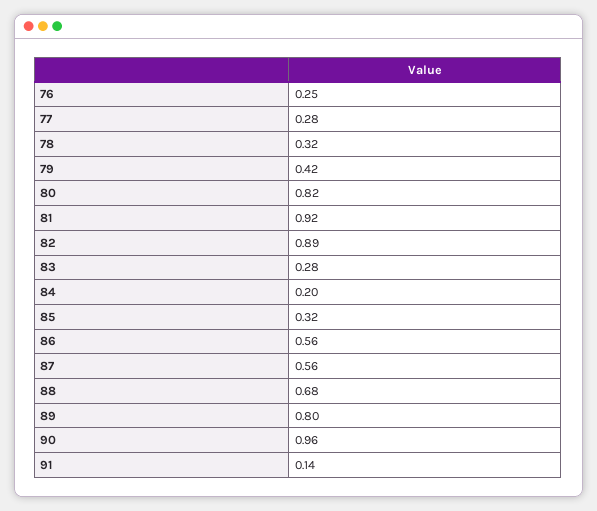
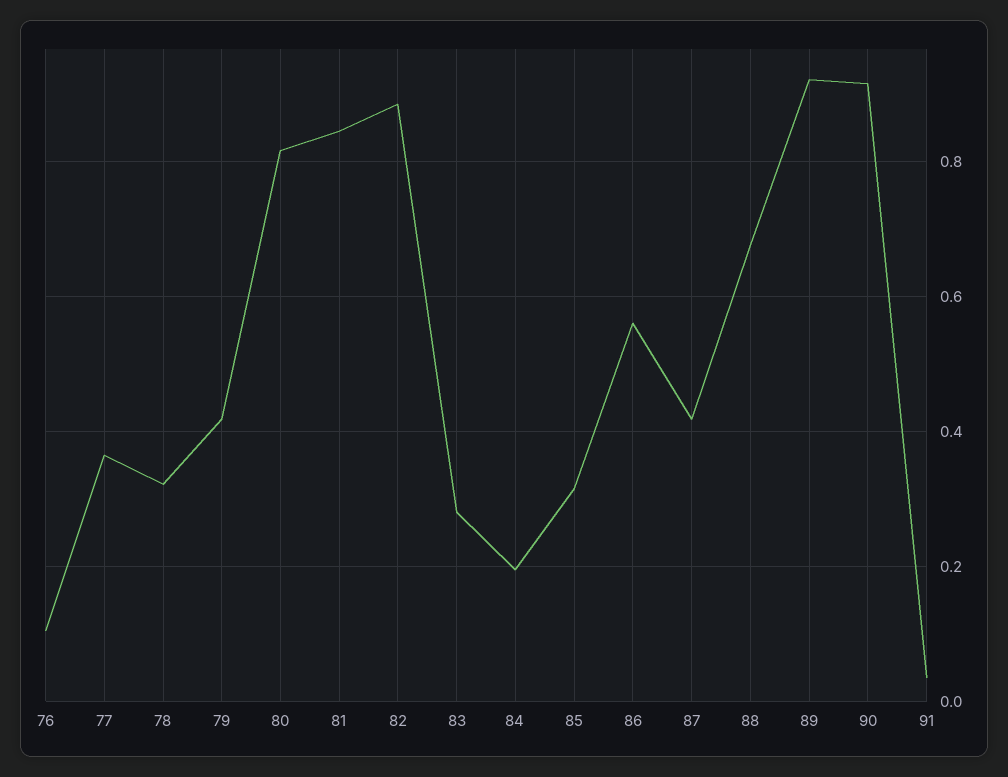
76: 0.25 -> 0.1
77: 0.28 -> 0.36
81: 0.92 -> 0.84
87: 0.56 -> 0.42
89: 0.8 -> 0.92
90: 0.96 -> 0.92
91: 0.14 -> 0.04

